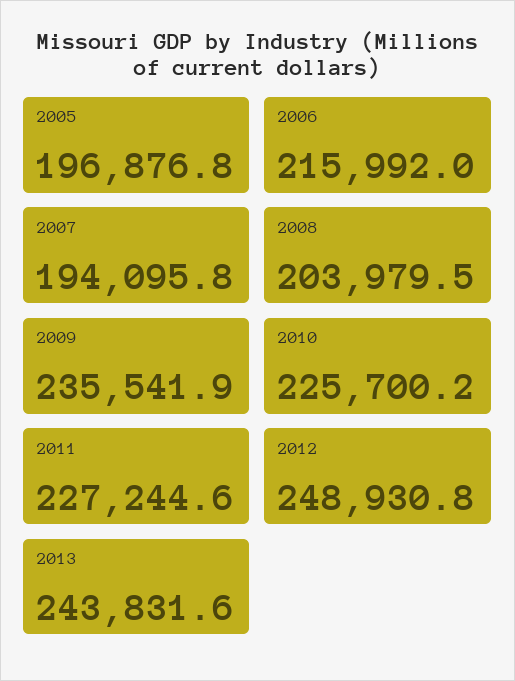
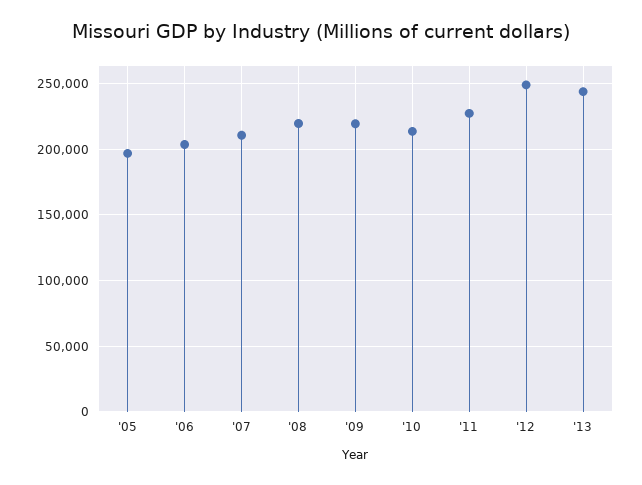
2006: 215992 -> 205000
2007: 194095.8 -> 210000
2008: 203979.5 -> 220000
2009: 235541.9 -> 220000
2010: 225700.2 -> 215000

